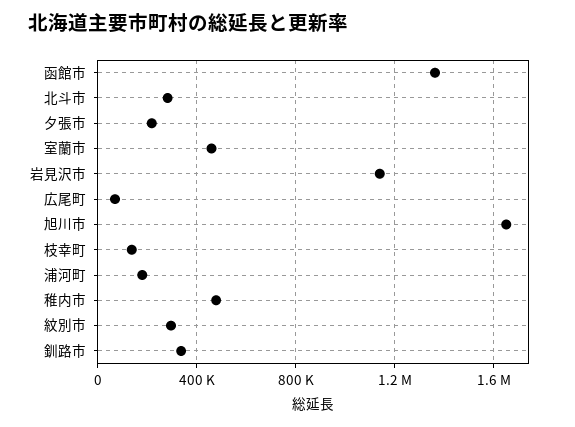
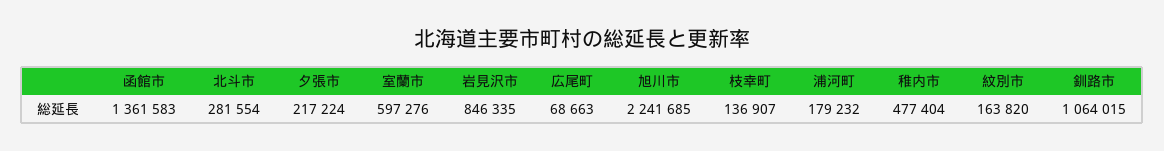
室蘭市: 450000 -> 597276
岩見沢市: 1150000 -> 846335
旭川市: 1650000 -> 2241685
紋別市: 300000 -> 163820
釧路市: 350000 -> 1064015

